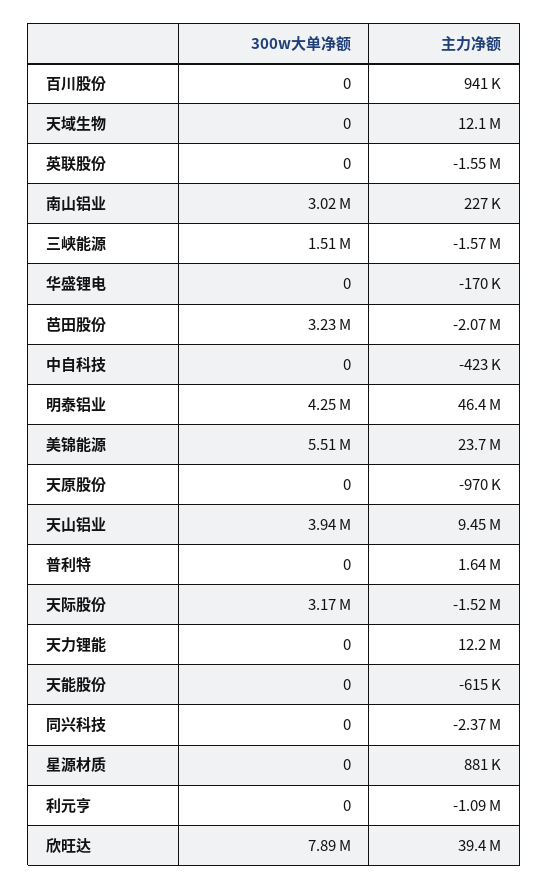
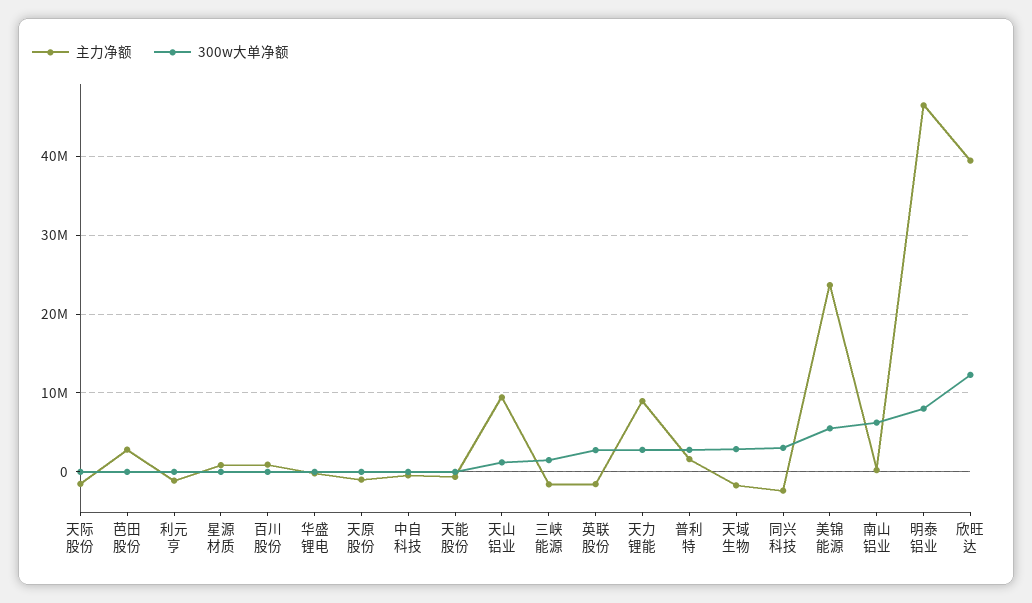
300w大单净额, 天域生物: 0 -> 3000000
主力净额, 天域生物: 12100000 -> -2000000
300w大单净额, 英联股份: 0 -> 3000000
300w大单净额, 南山铝业: 3020000 -> 6000000
300w大单净额, 芭田股份: 3230000 -> 0
主力净额, 芭田股份: -2070000 -> 3000000
300w大单净额, 明泰铝业: 4250000 -> 8000000
300w大单净额, 天山铝业: 3940000 -> 1000000
300w大单净额, 普利特: 0 -> 3000000
300w大单净额, 天际股份: 3170000 -> 0
300w大单净额, 天力锂能: 0 -> 3000000
主力净额, 天力锂能: 12200000 -> 9000000
300w大单净额, 同兴科技: 0 -> 3000000
300w大单净额, 欣旺达: 7890000 -> 12000000

